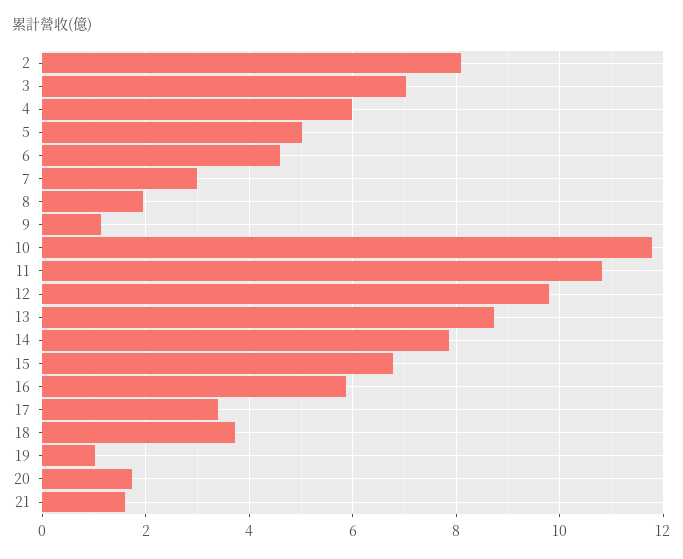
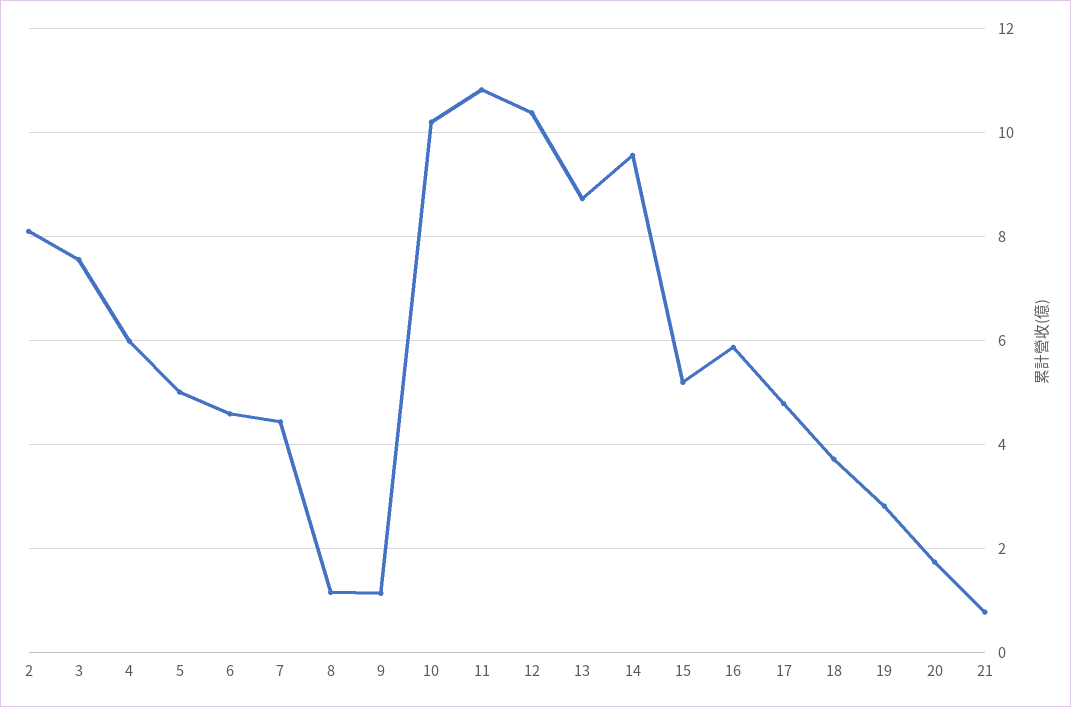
3: 7 -> 7.6
7: 3 -> 4.4
8: 2 -> 1.2
10: 11.8 -> 10.2
12: 9.8 -> 10.4
14: 7.8 -> 9.6
15: 6.8 -> 5.2
17: 3.4 -> 4.8
19: 1 -> 2.8
21: 1.6 -> 0.8

